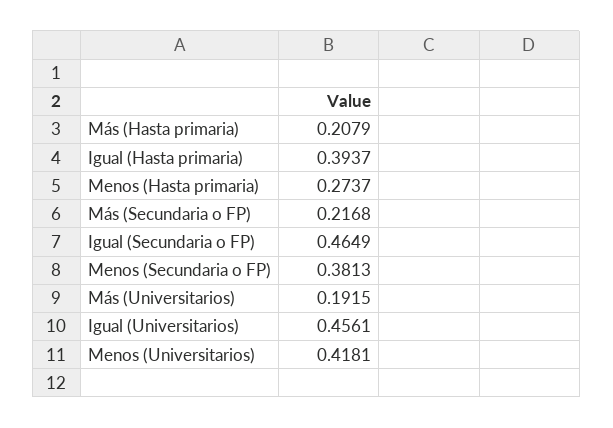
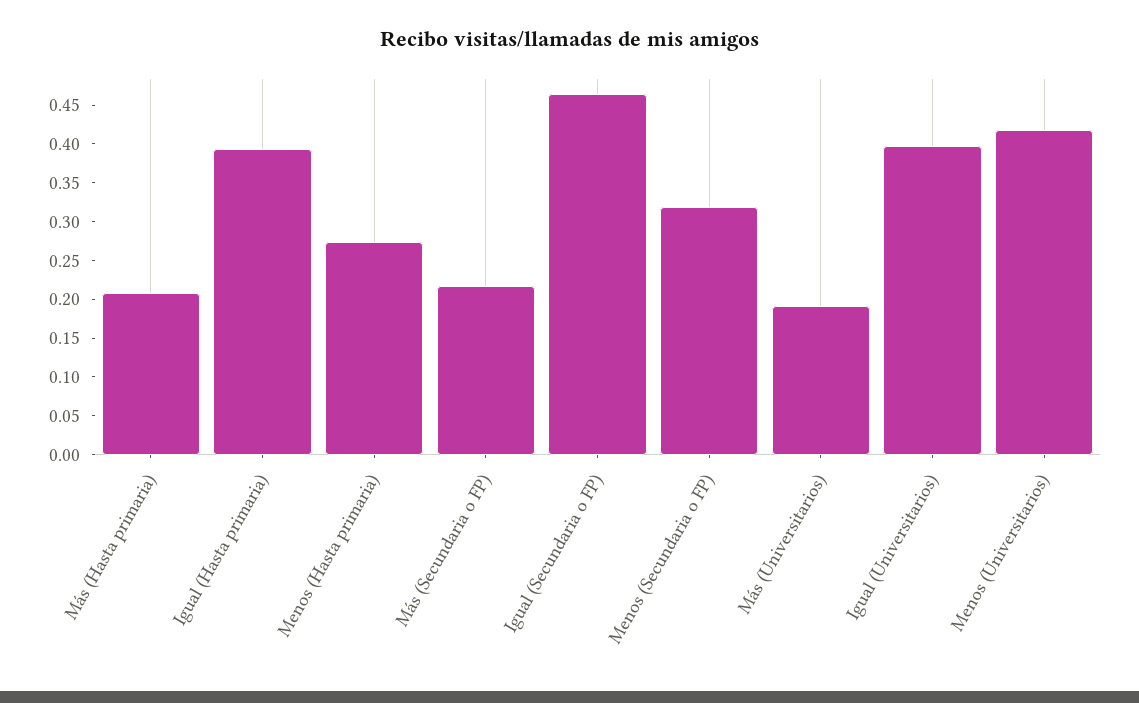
Menos (Secundaria o FP): 0.3813 -> 0.325
Igual (Universitarios): 0.4561 -> 0.4

